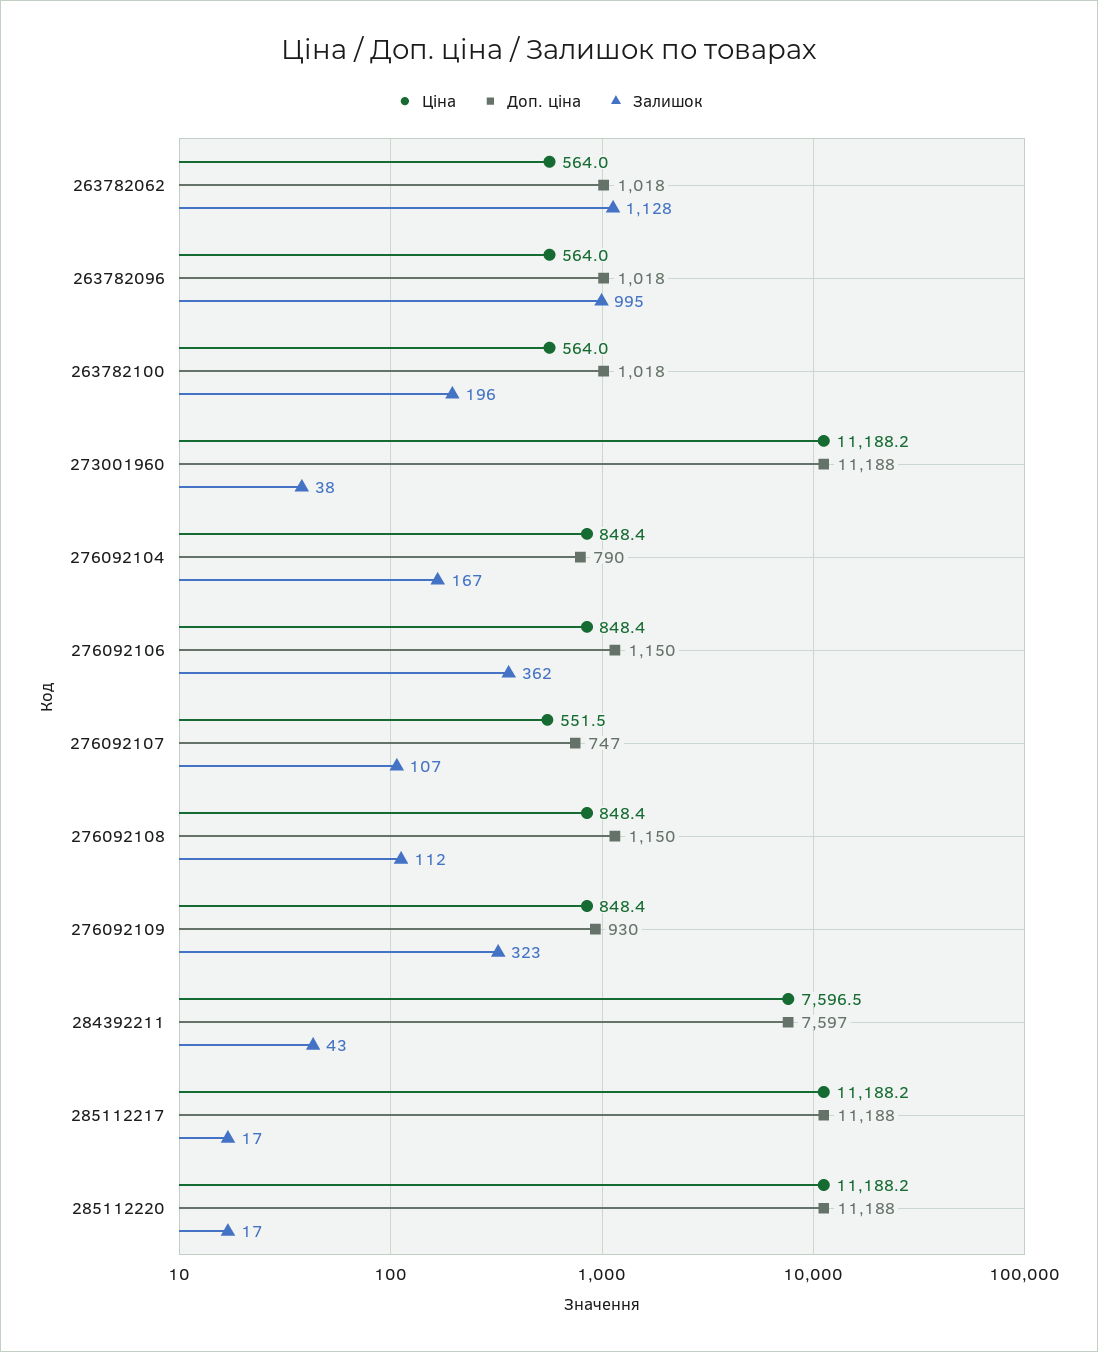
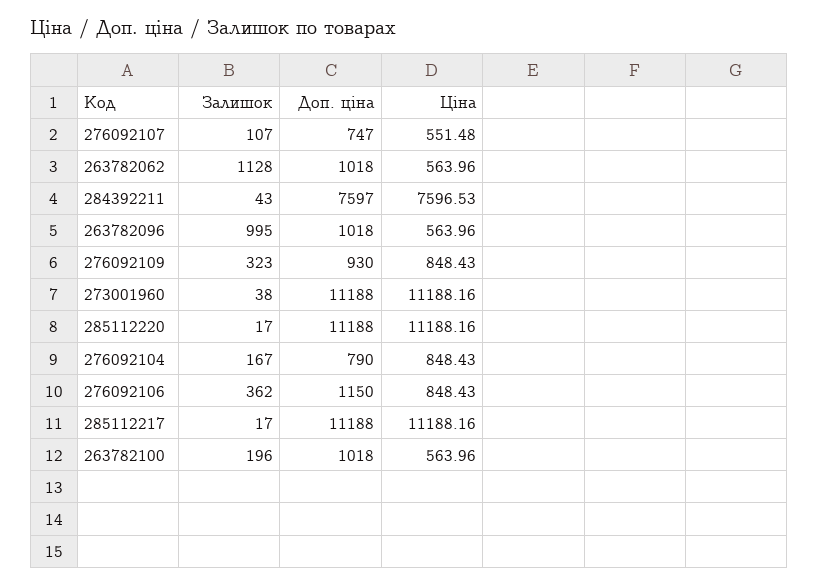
Ціна, 276092108: 848.4 -> none
Доп. ціна, 276092108: 1150 -> none
Залишок, 276092108: 112 -> none

